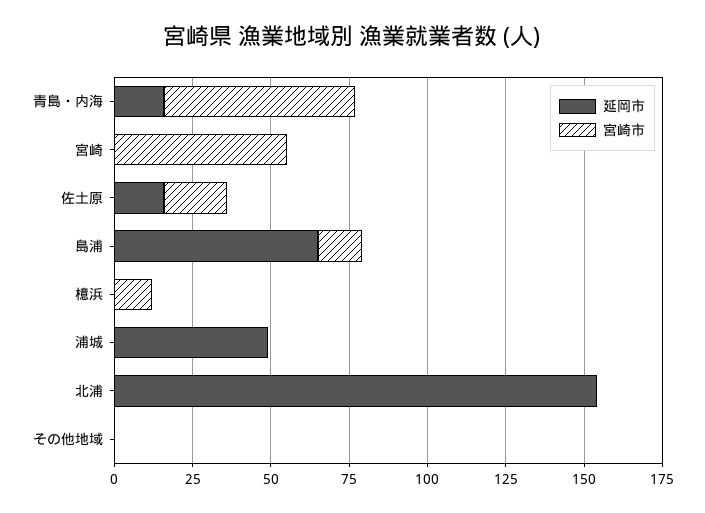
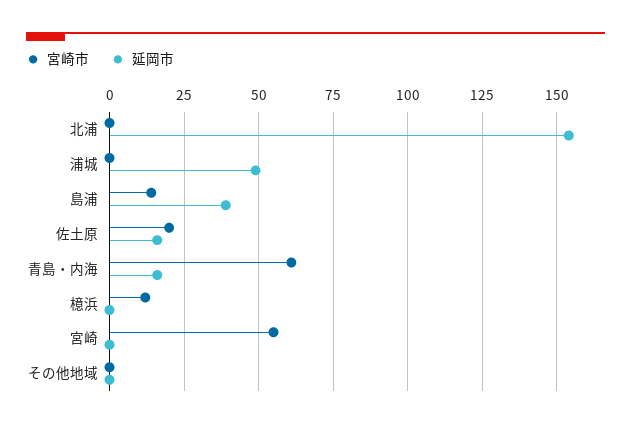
延岡市, 島浦: 65 -> 40

